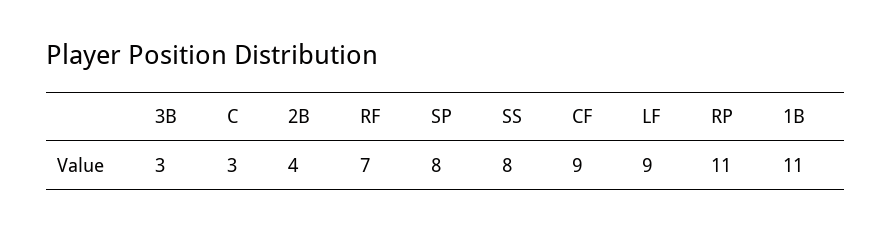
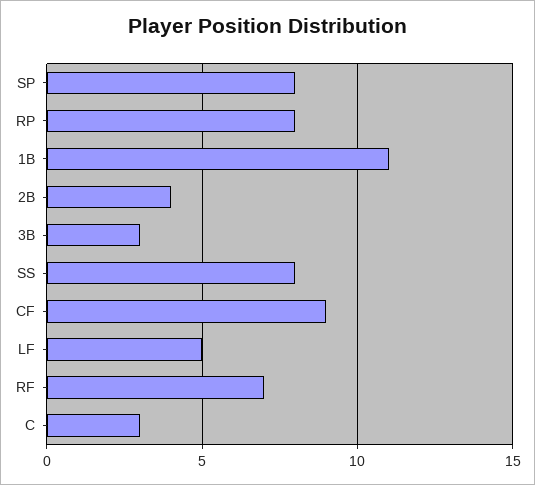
LF: 9 -> 5
RP: 11 -> 8

